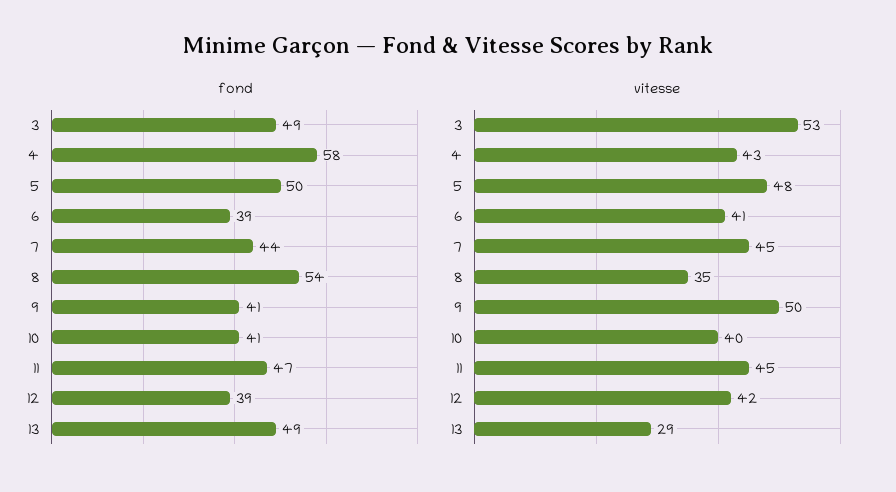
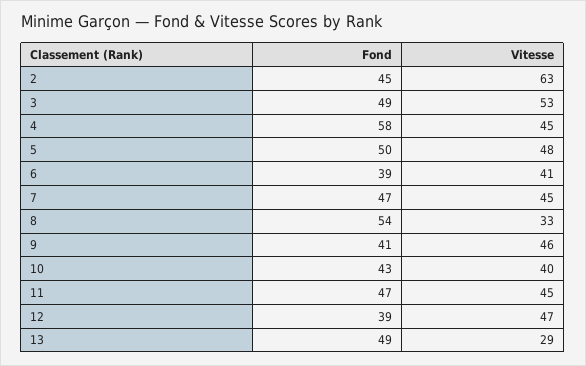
fond, 7: 44 -> 47
fond, 10: 41 -> 43
vitesse, 4: 43 -> 45
vitesse, 8: 35 -> 33
vitesse, 9: 50 -> 46
vitesse, 12: 42 -> 47
fond, 2: none -> 45
vitesse, 2: none -> 63

